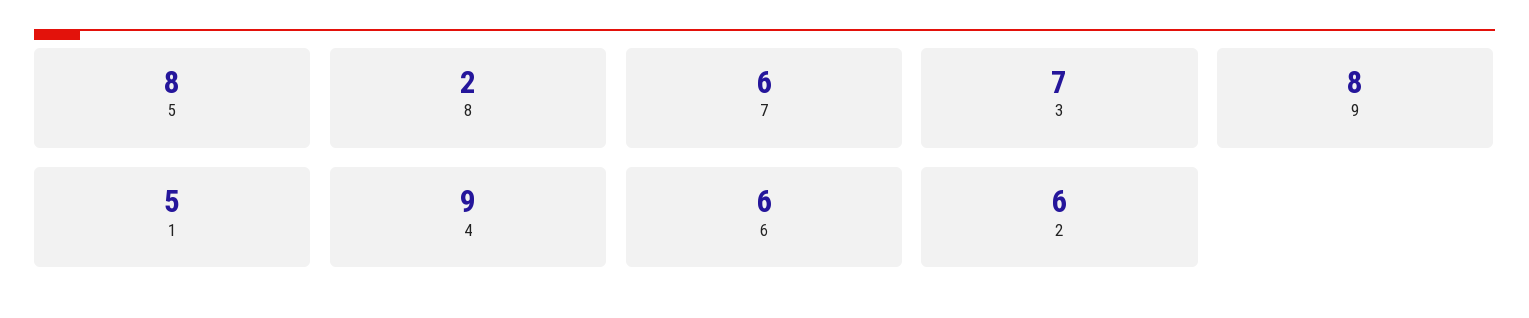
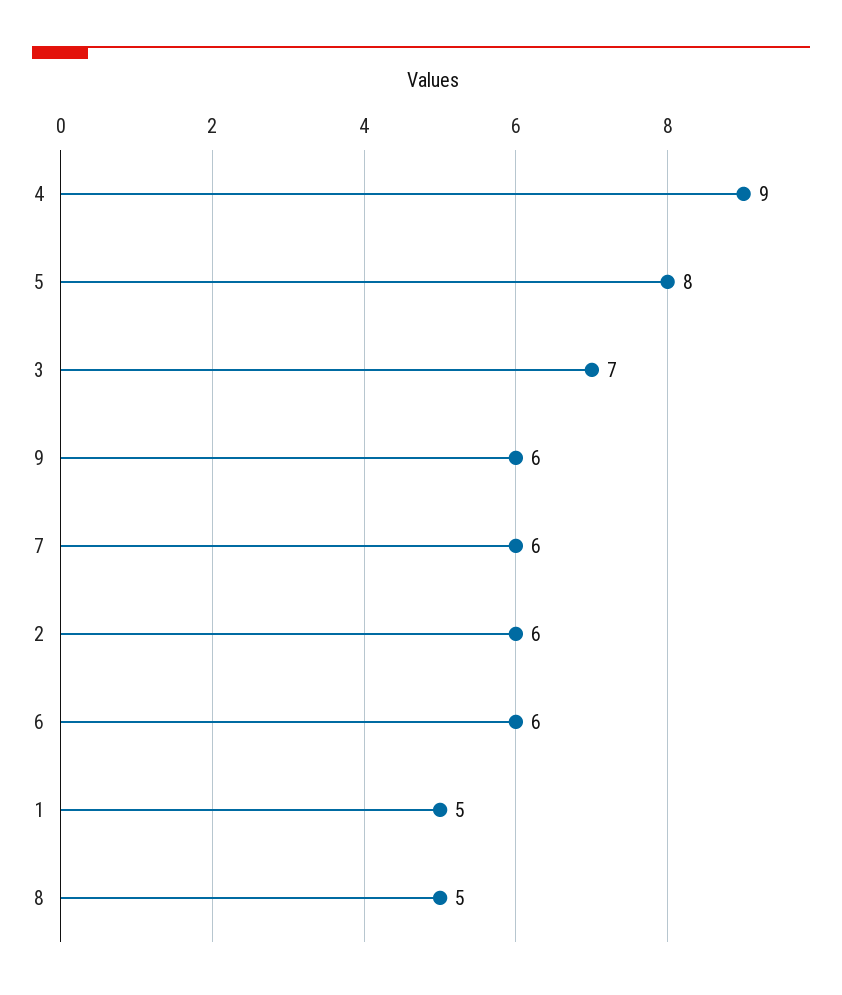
8: 2 -> 5
9: 8 -> 6

